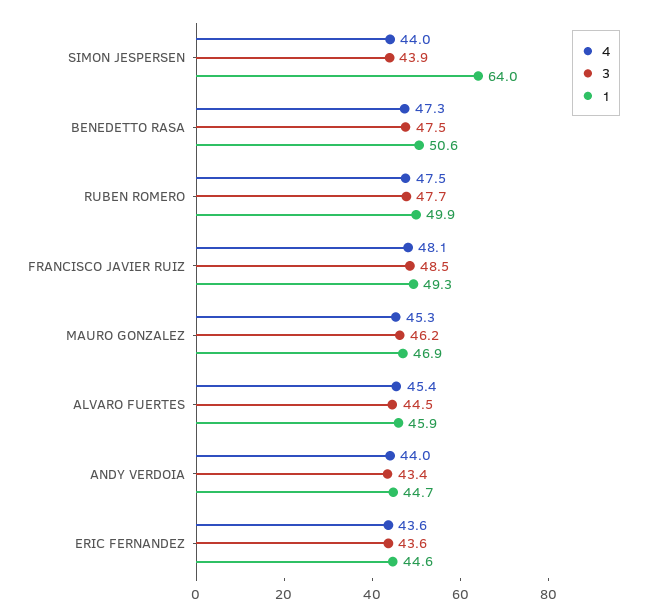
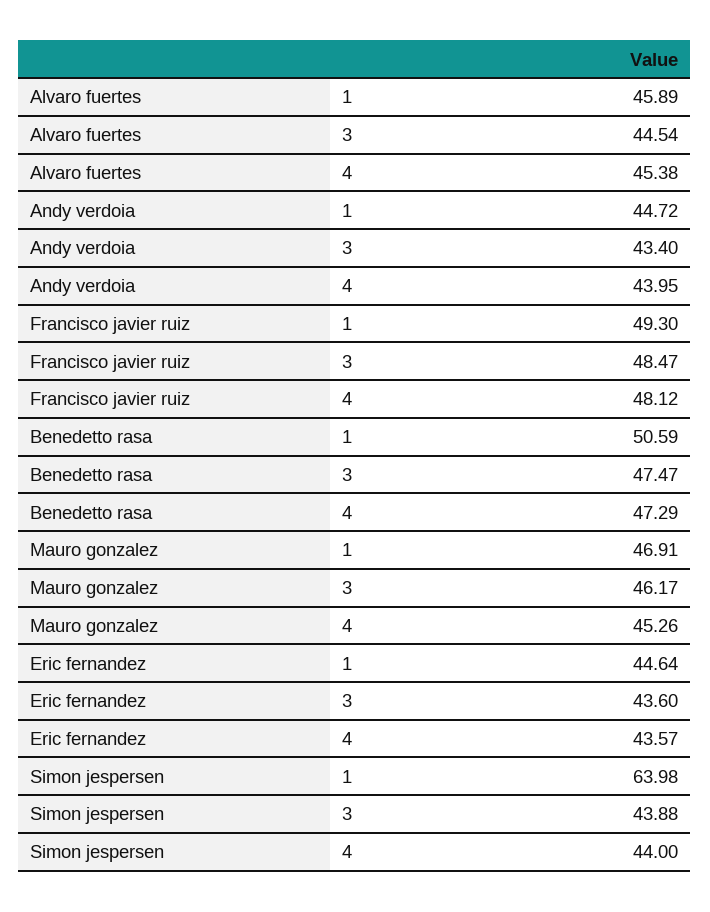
4, RUBEN ROMERO: 47.5 -> none
3, RUBEN ROMERO: 47.7 -> none
1, RUBEN ROMERO: 49.9 -> none

